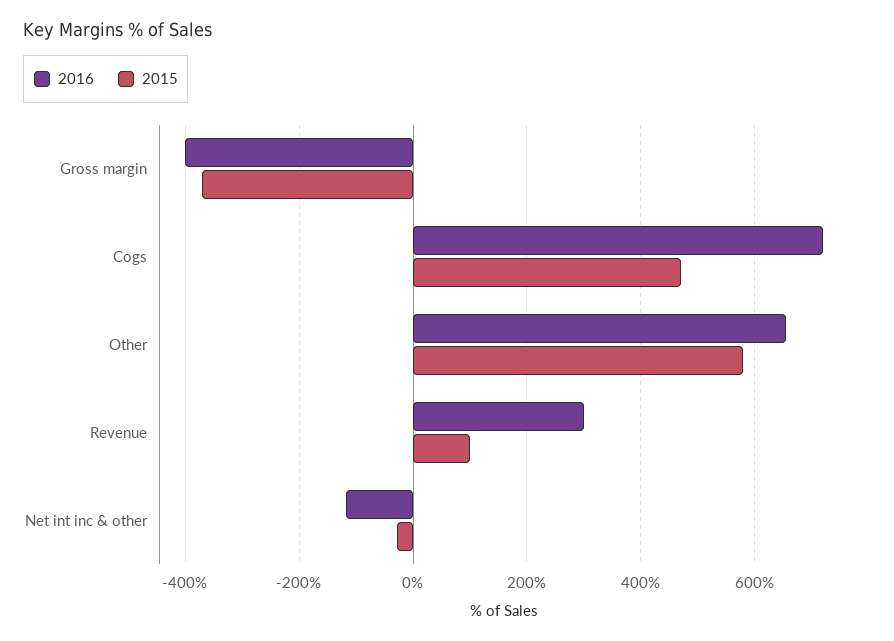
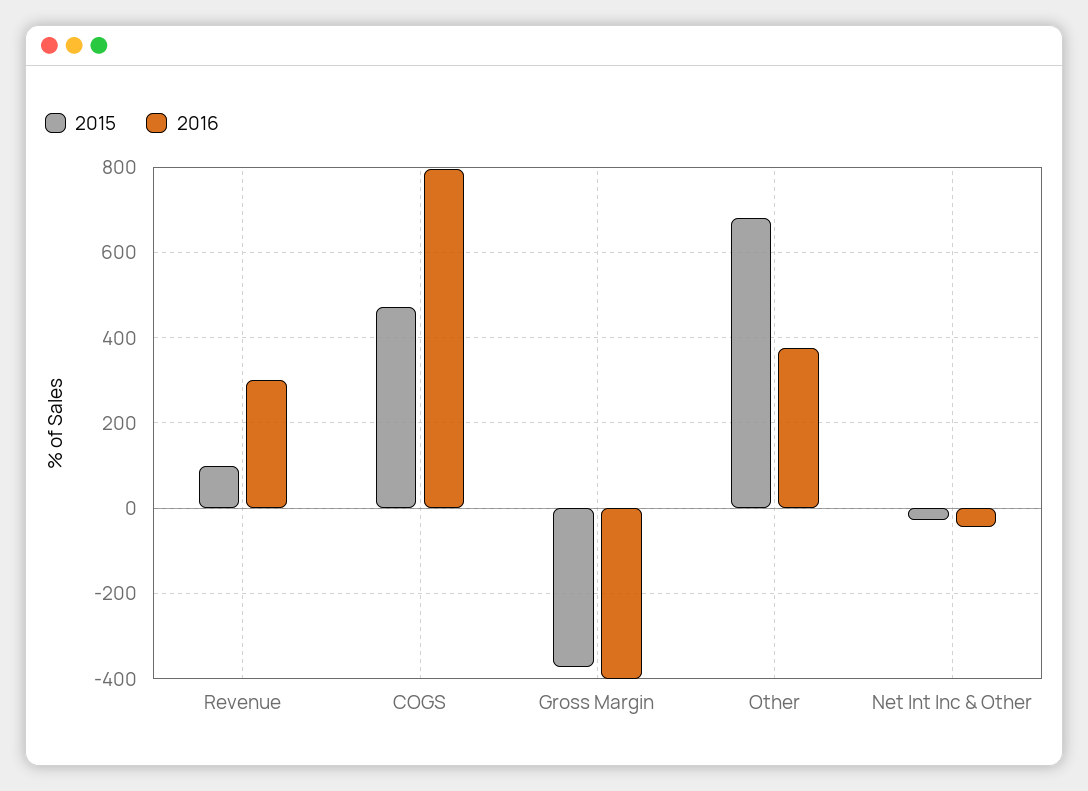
2016, Cogs: 720 -> 800
2016, Other: 660 -> 380
2015, Other: 580 -> 680
2016, Net int inc & other: -120 -> -40

